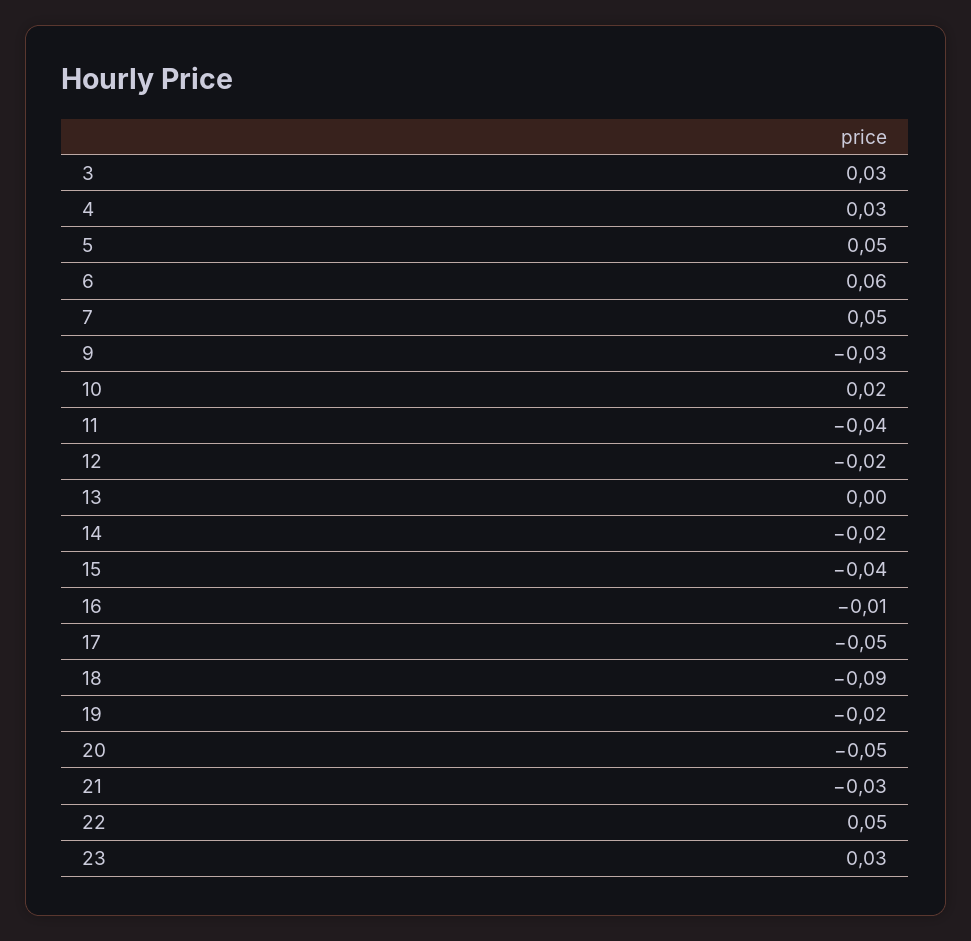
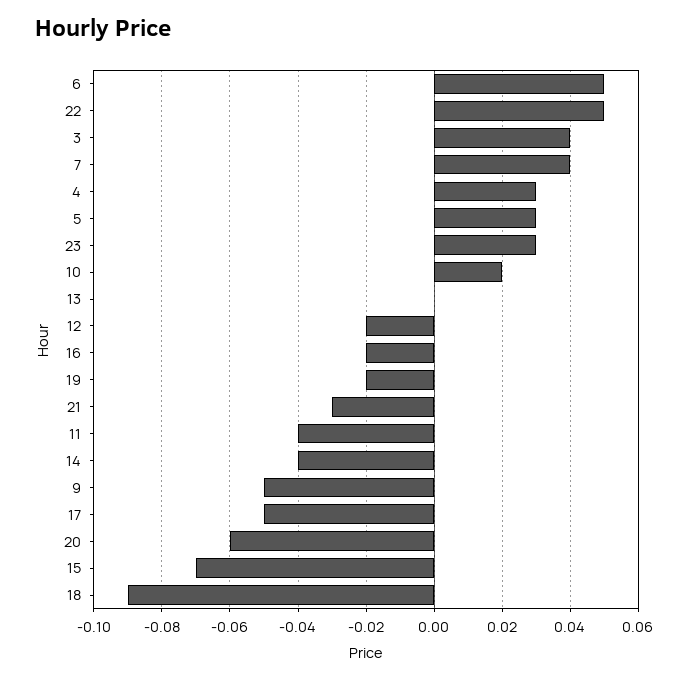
3: 0.03 -> 0.04
5: 0.05 -> 0.03
6: 0.06 -> 0.05
7: 0.05 -> 0.04
9: -0.03 -> -0.05
14: -0.02 -> -0.04
15: -0.04 -> -0.07
16: -0.01 -> -0.02
20: -0.05 -> -0.06

